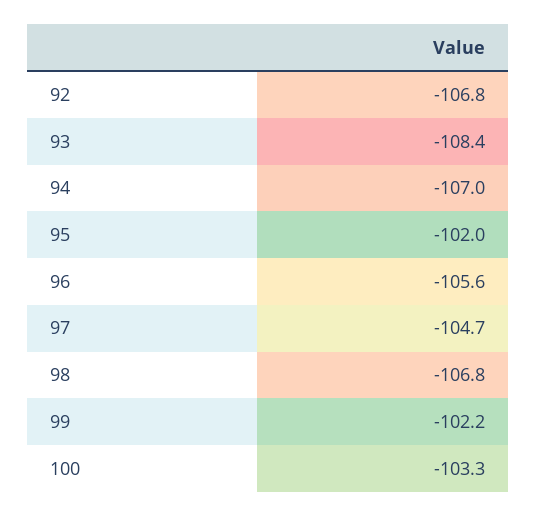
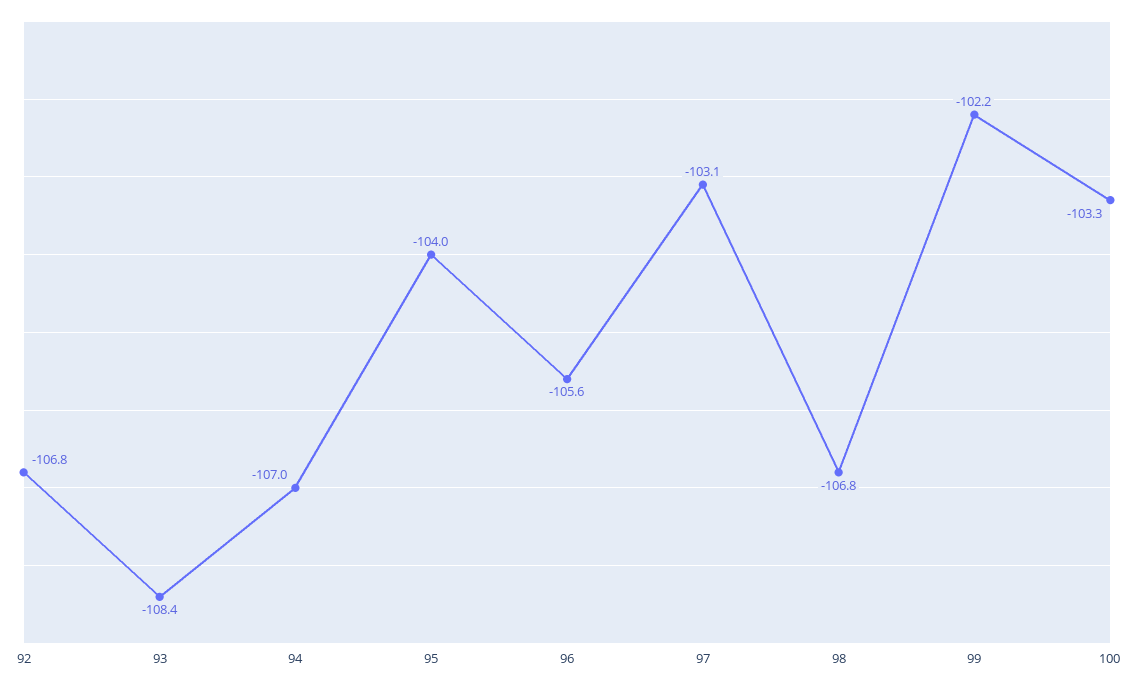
95: -102 -> -104
97: -104.7 -> -103.1

